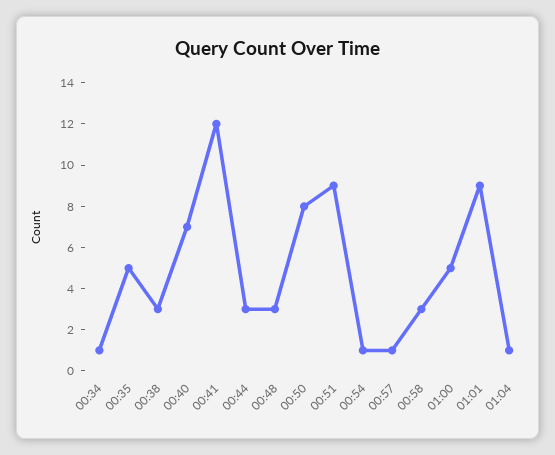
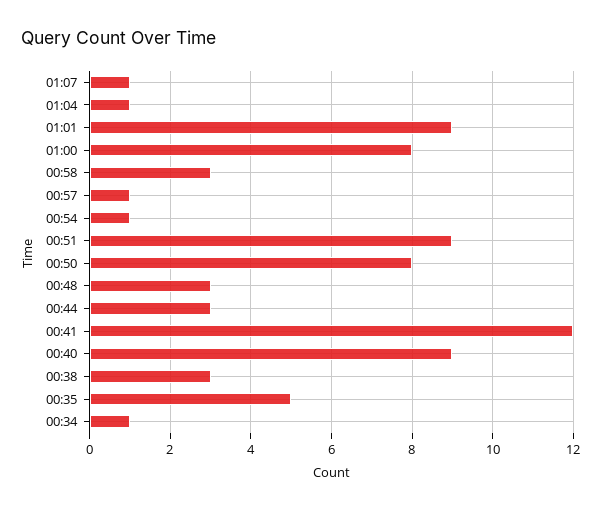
00:40: 7 -> 9
01:00: 5 -> 8
01:07: none -> 1

